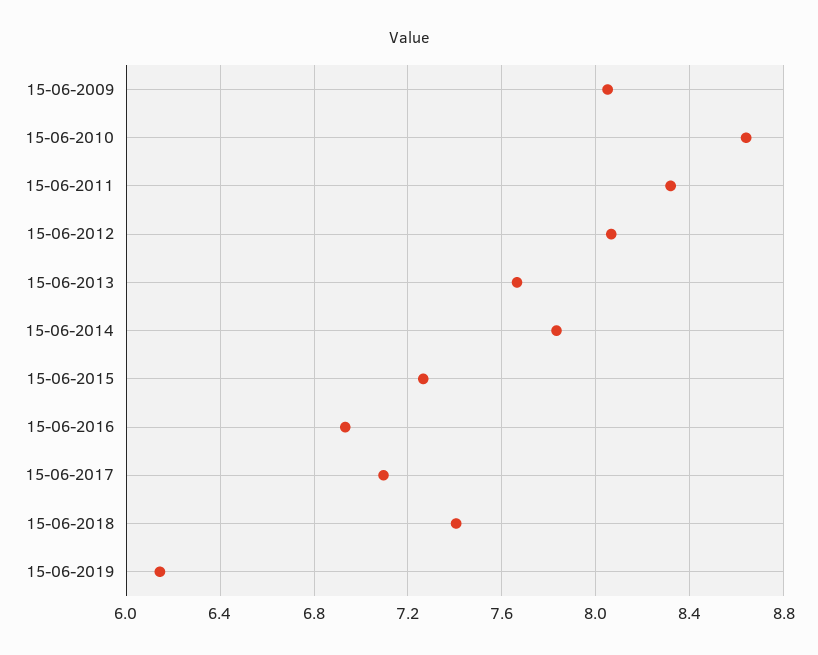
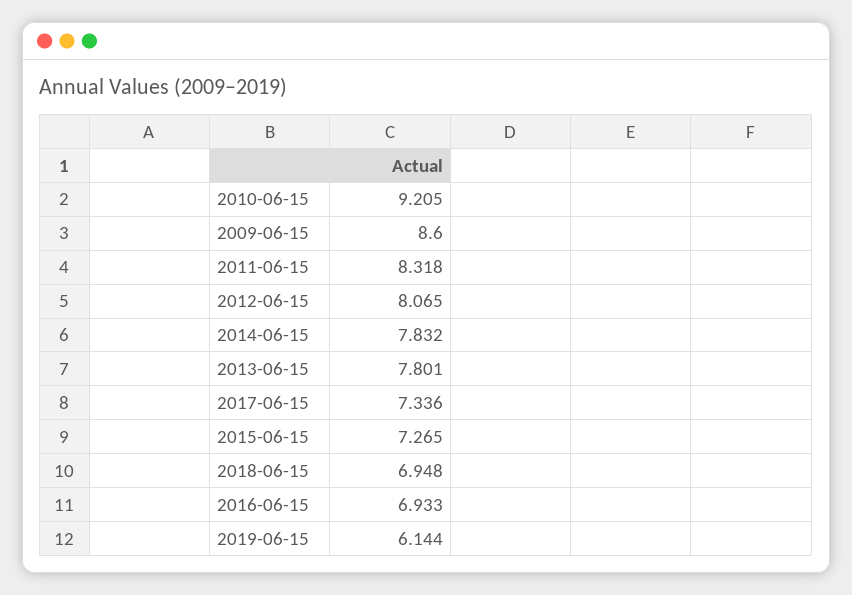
15-06-2009: 8.05 -> 8.6
15-06-2010: 8.65 -> 9.205
15-06-2013: 7.65 -> 7.801
15-06-2017: 7.1 -> 7.336
15-06-2018: 7.4 -> 6.948

